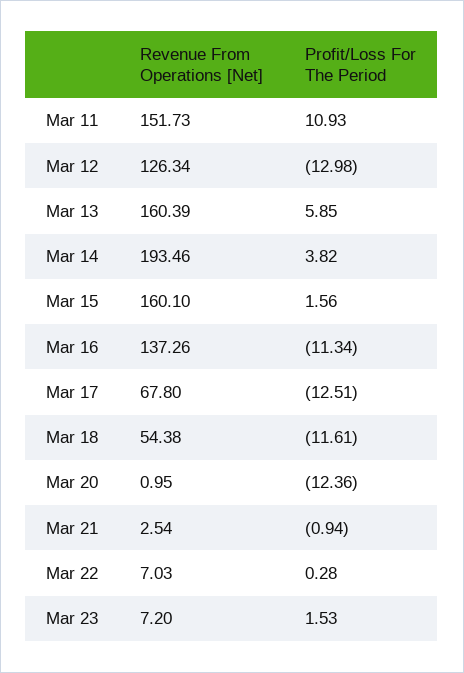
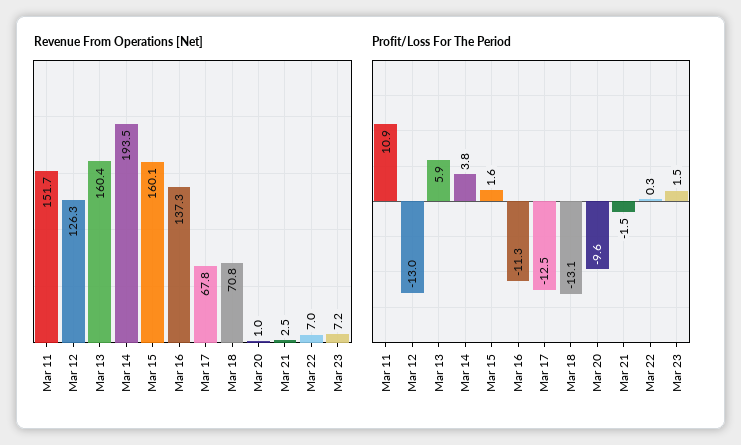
Revenue From Operations [Net], Mar 18: 54.38 -> 70.8
Profit/Loss For The Period, Mar 18: -11.61 -> -13.1
Profit/Loss For The Period, Mar 20: -12.36 -> -9.6
Profit/Loss For The Period, Mar 21: -0.94 -> -1.5

